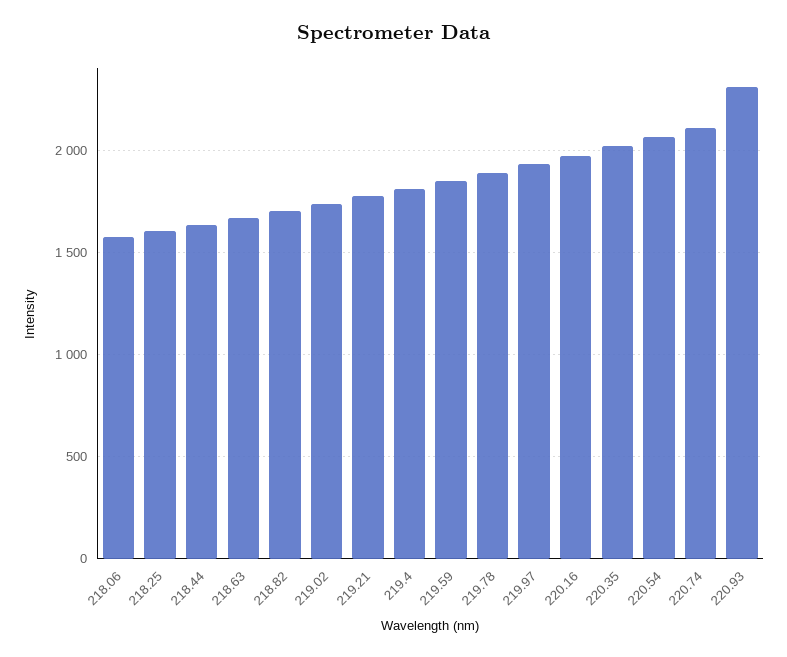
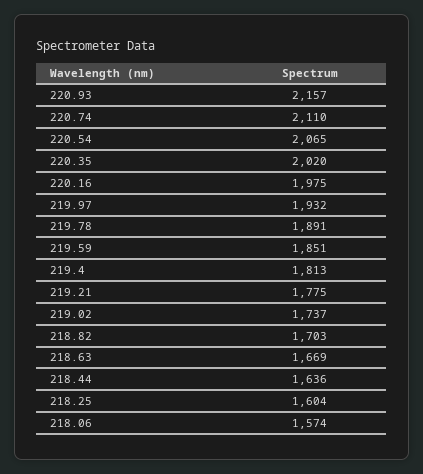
220.93: 2300 -> 2157

